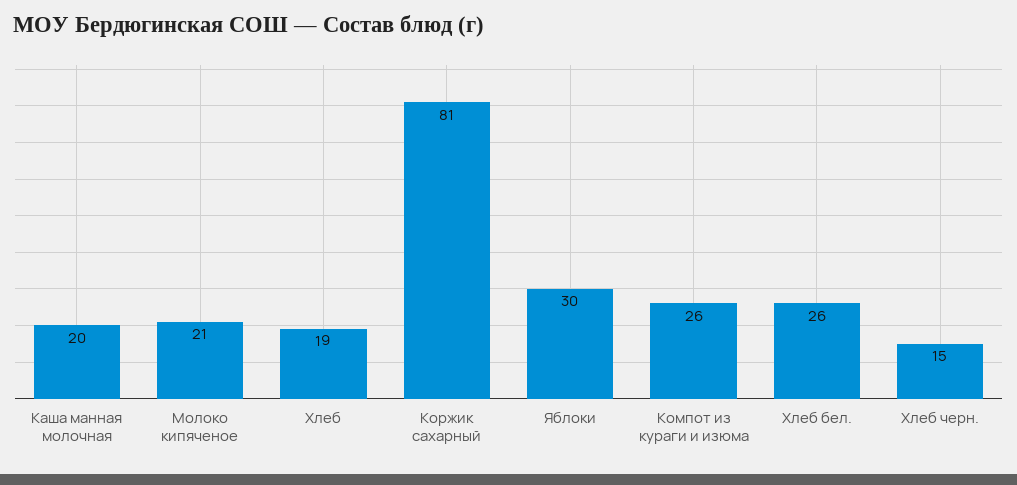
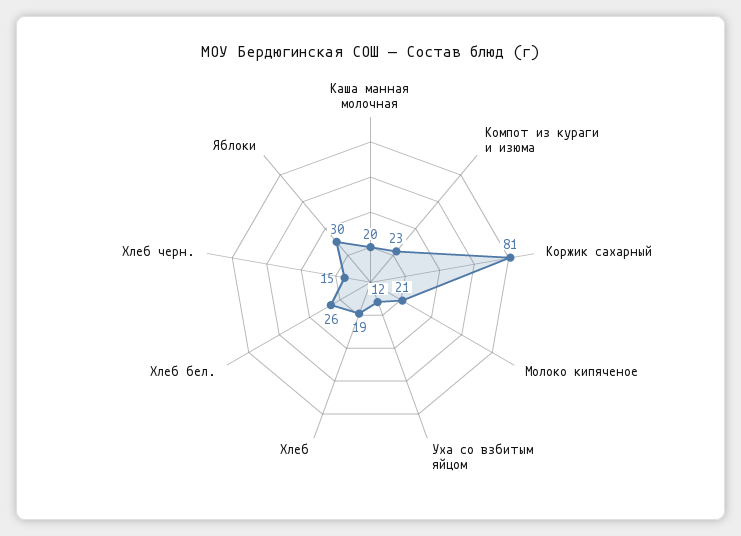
Компот из кураги и изюма: 26 -> 23
Уха со взбитым яйцом: none -> 12

